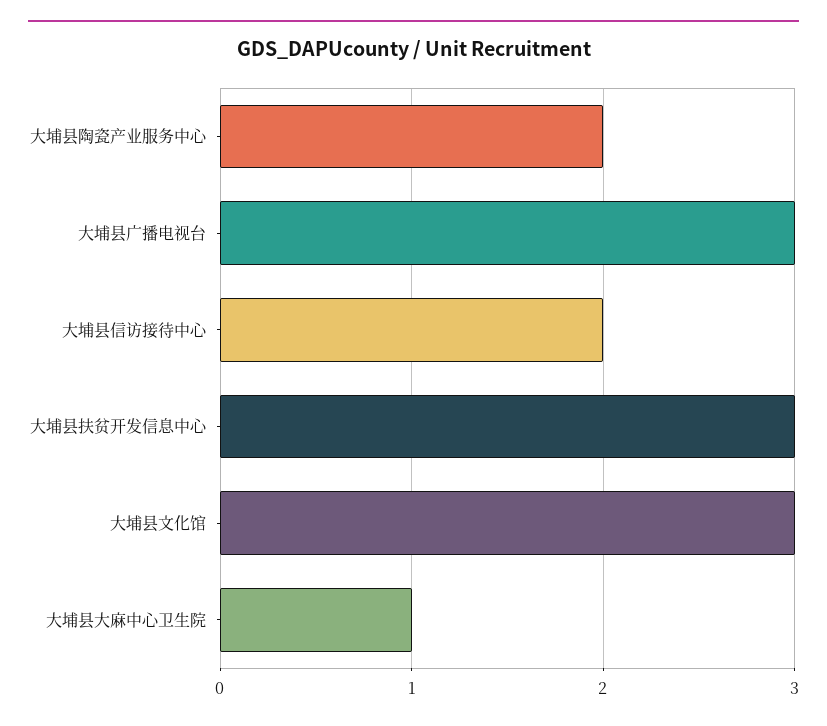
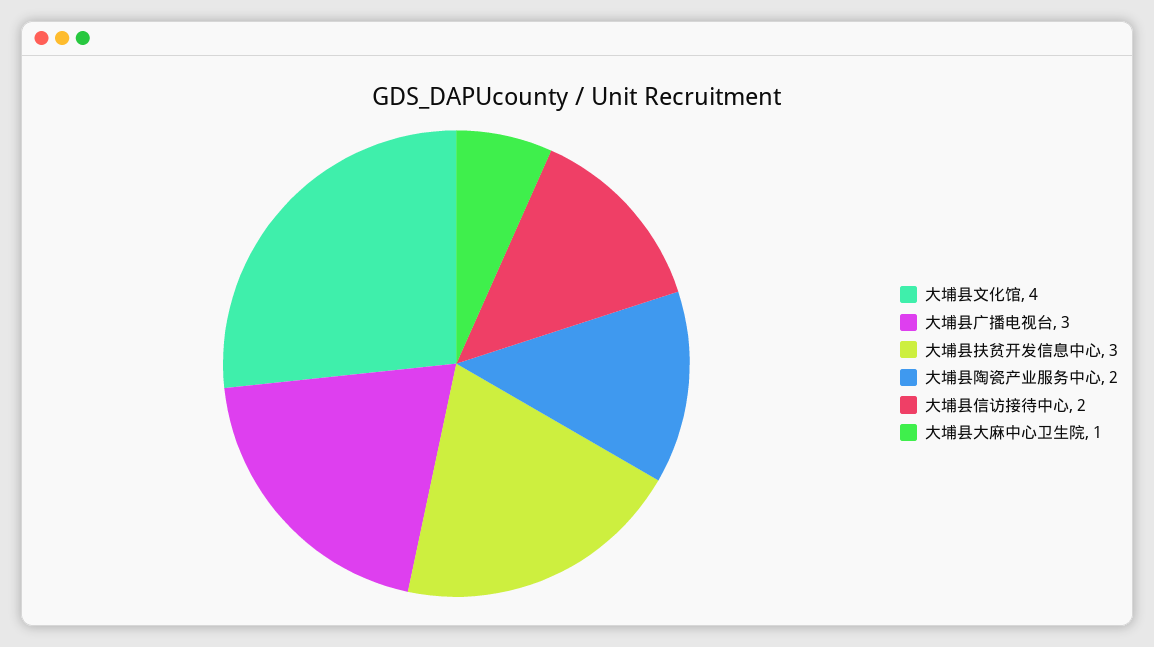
大埔县文化馆: 3 -> 4

